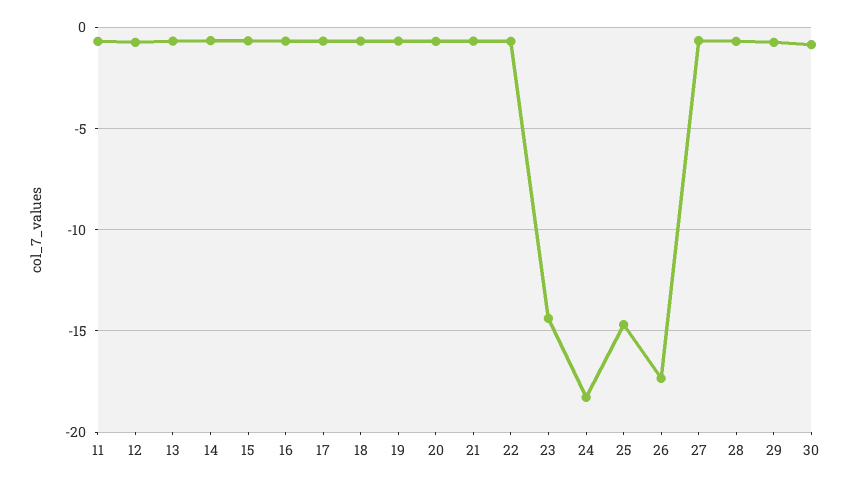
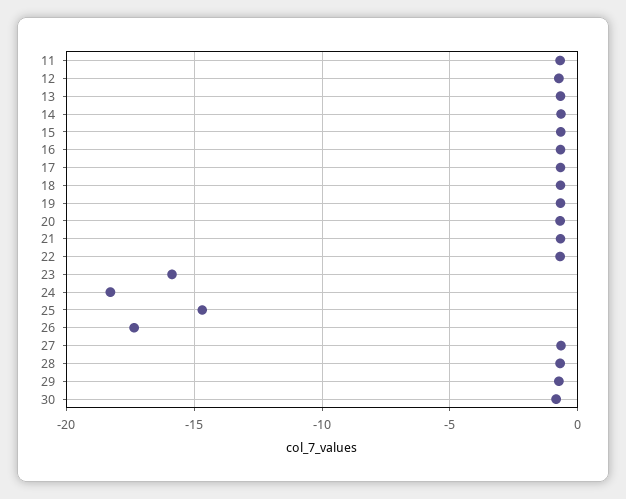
23: -14.5 -> -16

